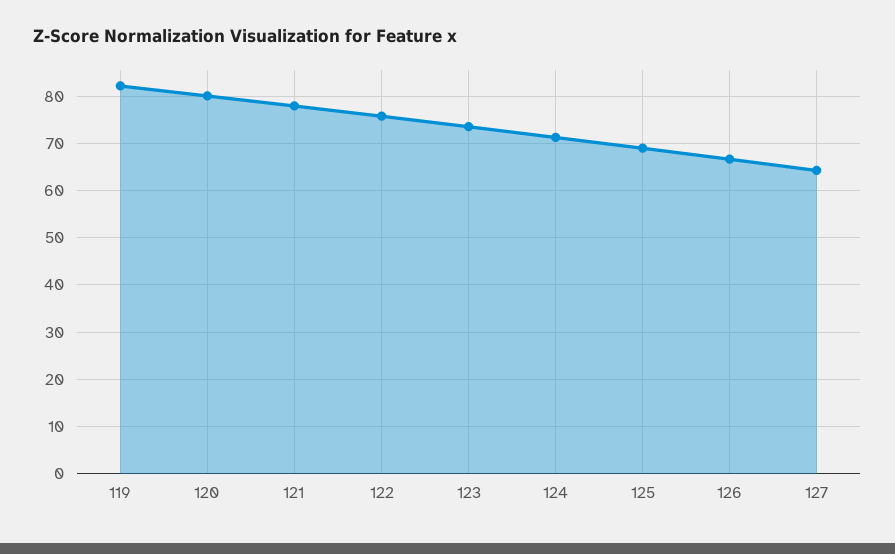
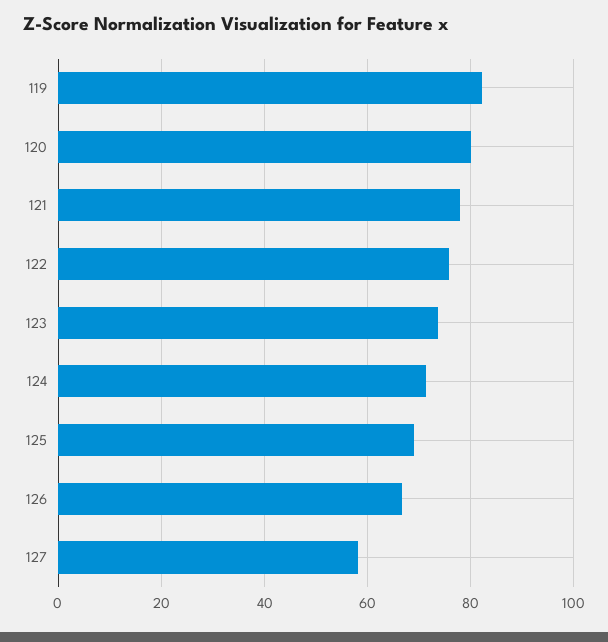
127: 64 -> 58

